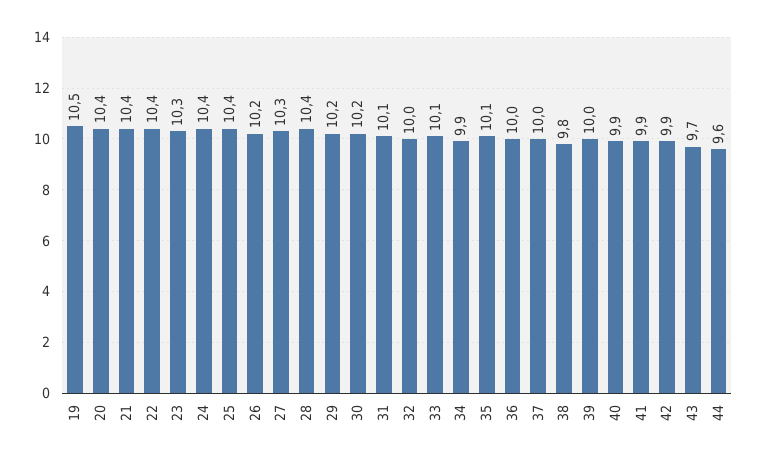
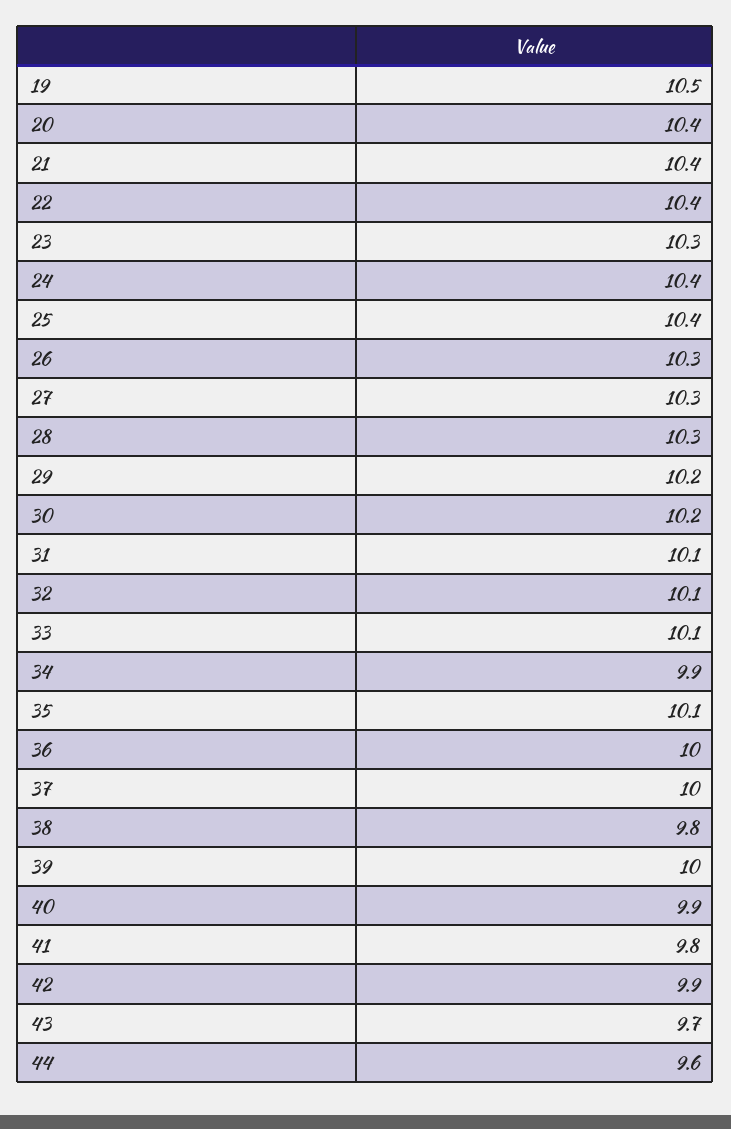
26: 10.2 -> 10.3
28: 10.4 -> 10.3
32: 10 -> 10.1
41: 9.9 -> 9.8

